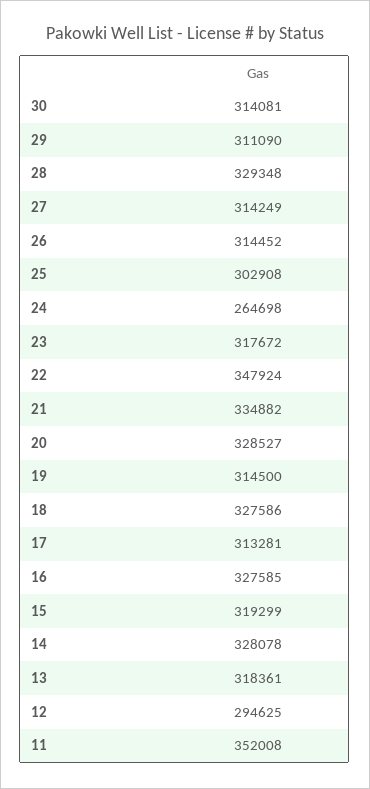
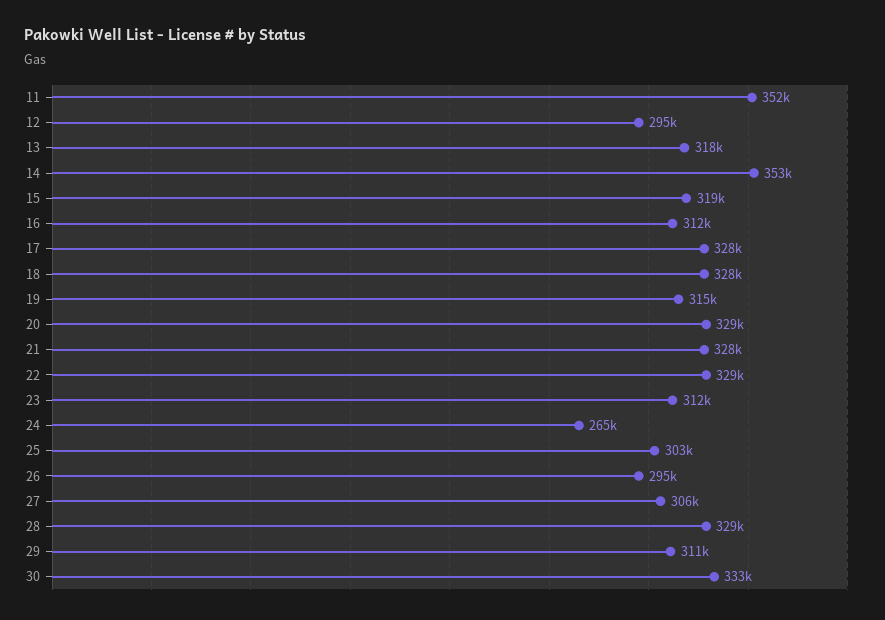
30: 314081 -> 333000
27: 314249 -> 306000
26: 314452 -> 295000
23: 317672 -> 312000
22: 347924 -> 329000
21: 334882 -> 328000
17: 313281 -> 328000
16: 327585 -> 312000
14: 328078 -> 353000

